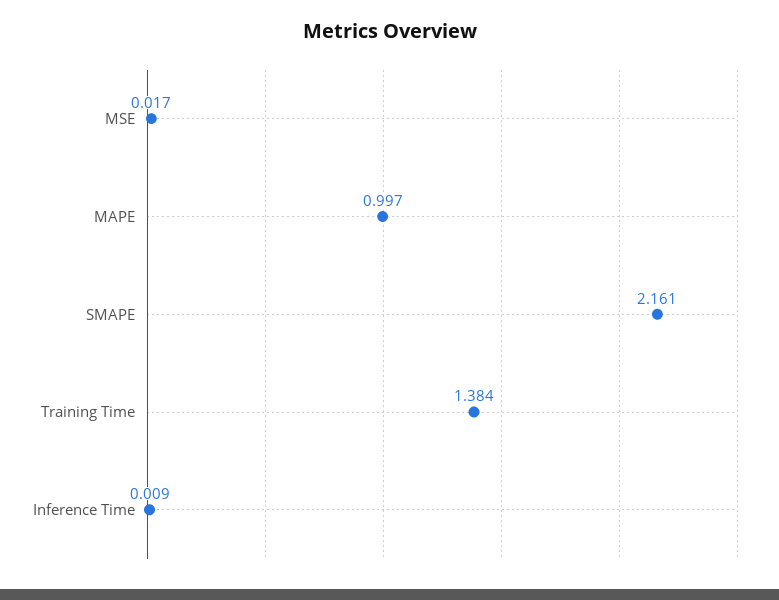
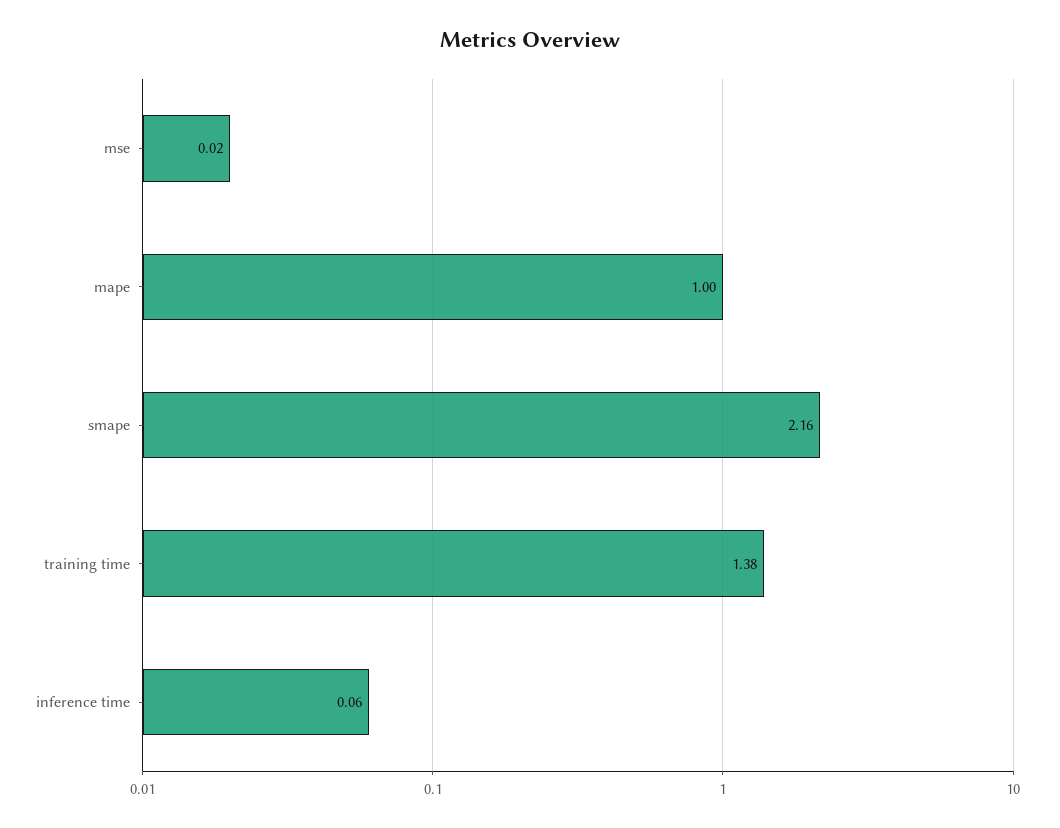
Inference Time: 0.009 -> 0.06

